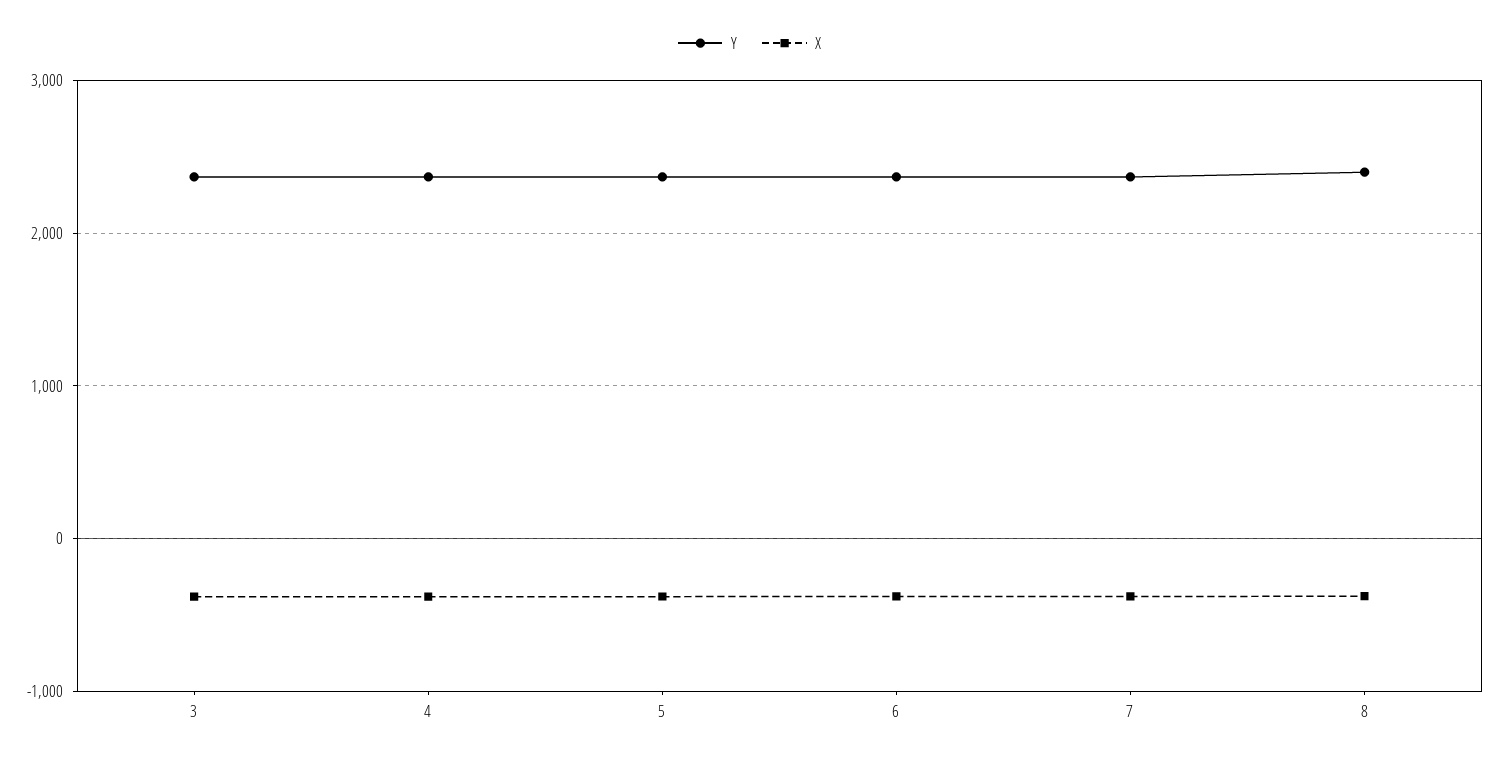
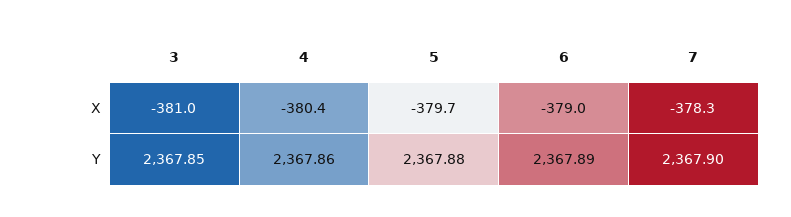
Y, 8: 2400 -> none
X, 8: -400 -> none

